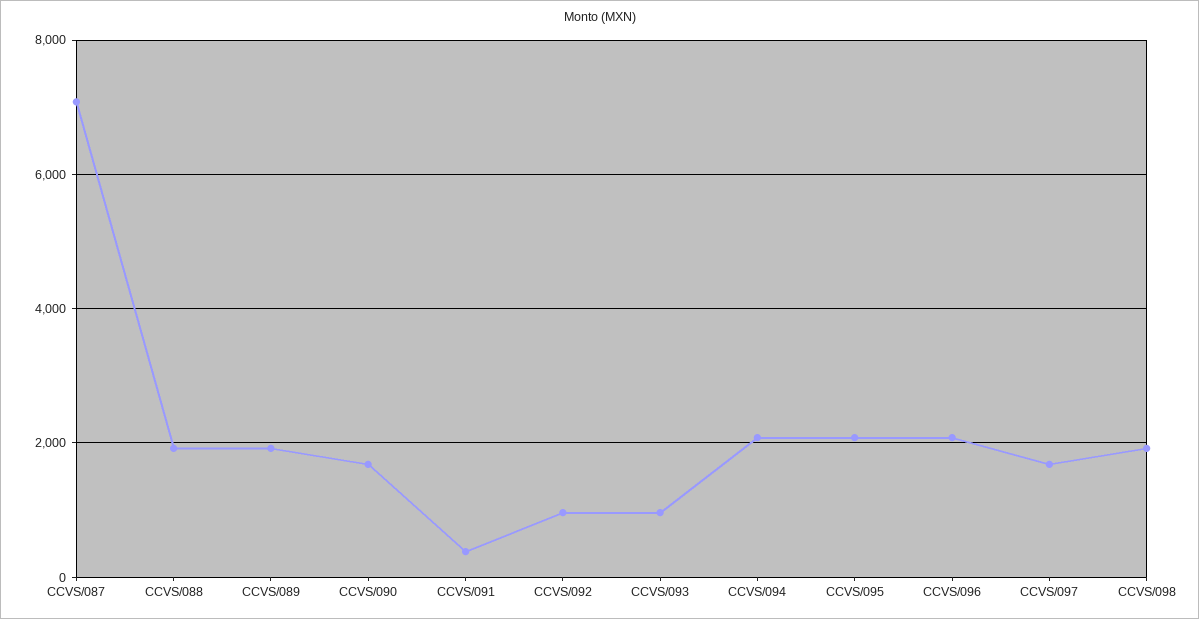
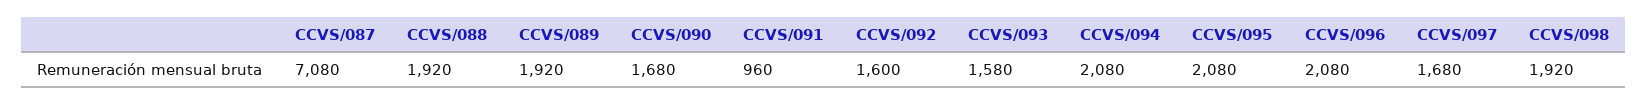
CCVS/091: 400 -> 960
CCVS/092: 1000 -> 1600
CCVS/093: 1000 -> 1580

